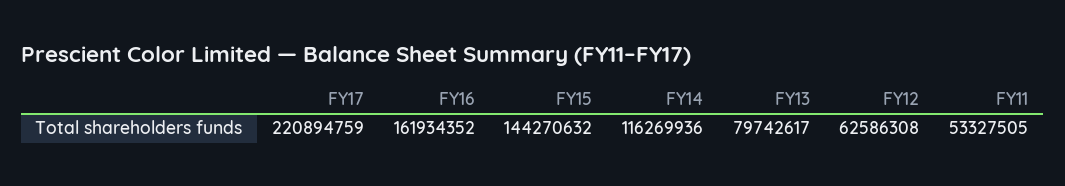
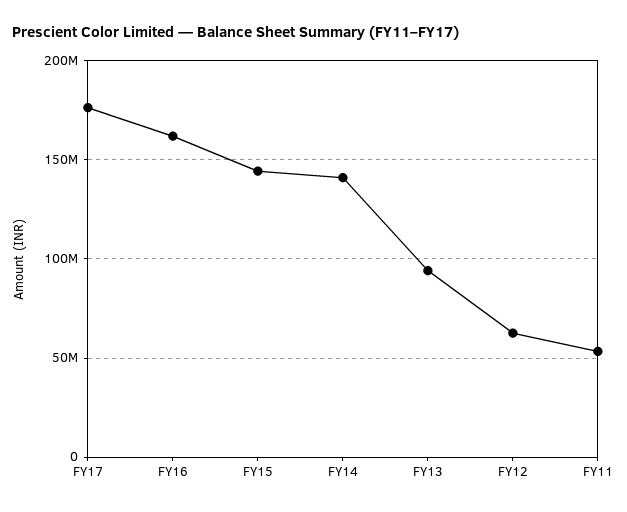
FY17: 220894759 -> 175000000
FY14: 116269936 -> 140000000
FY13: 79742617 -> 95000000

